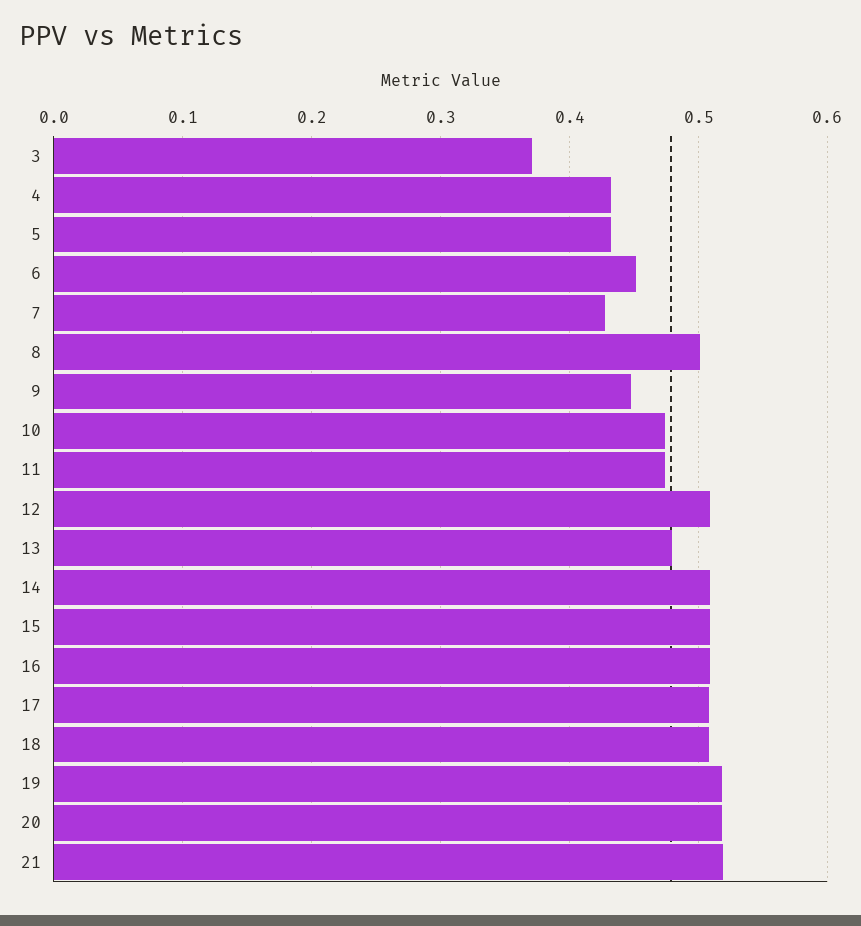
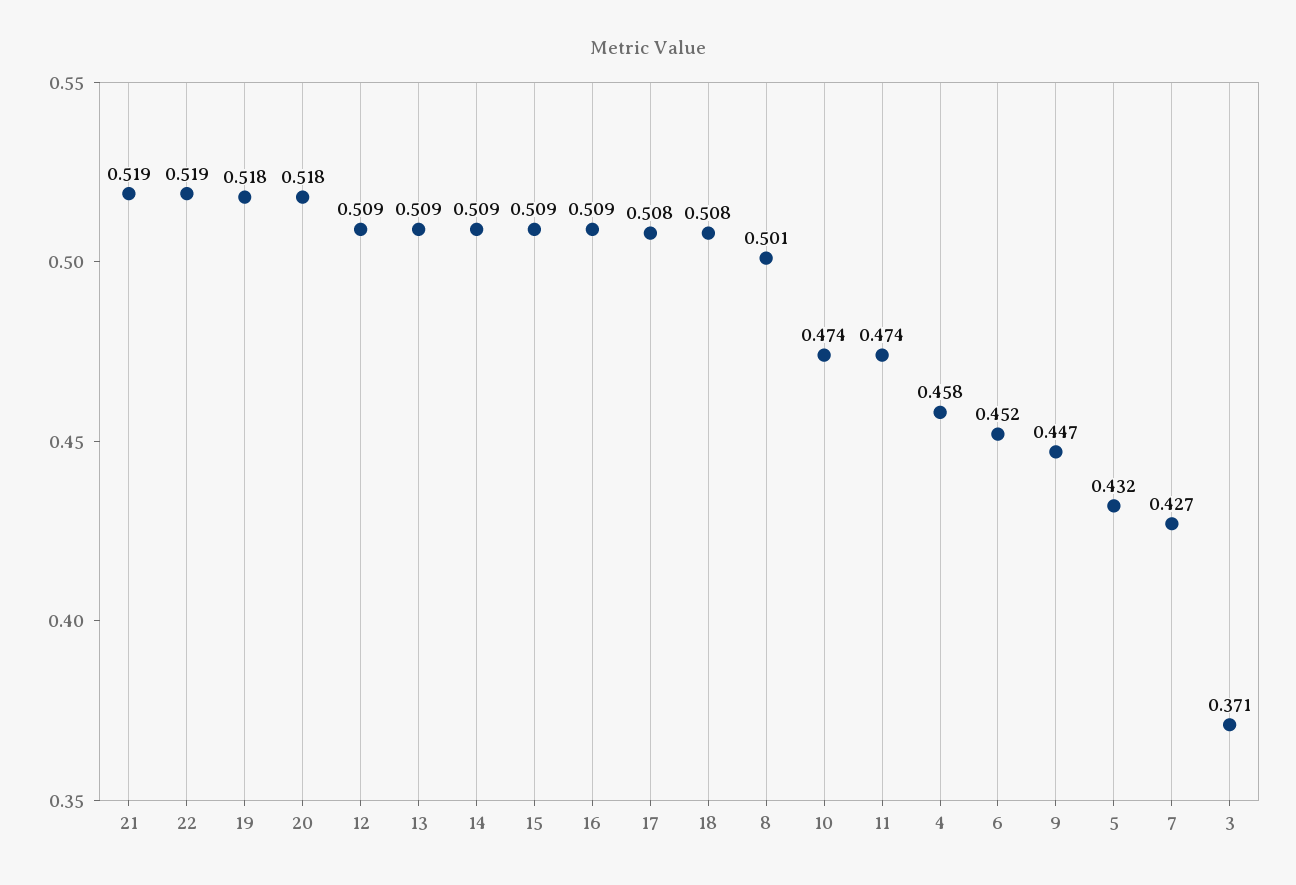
4: 0.43 -> 0.458
13: 0.48 -> 0.509
22: none -> 0.519

